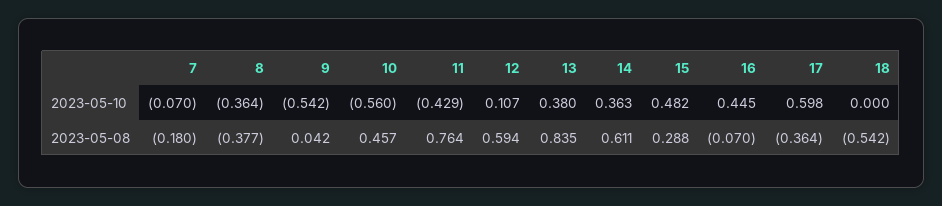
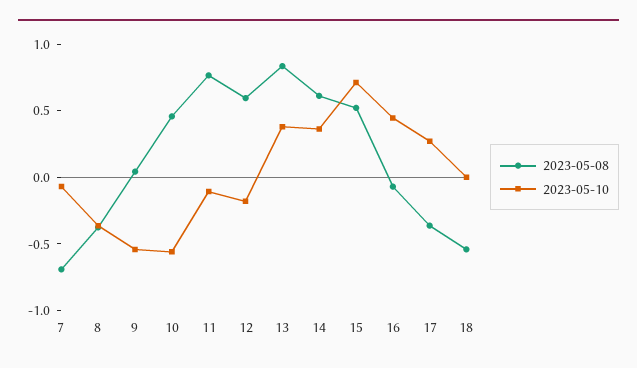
2023-05-10, 11: -0.429 -> -0.1
2023-05-10, 12: 0.107 -> -0.2
2023-05-10, 15: 0.482 -> 0.7
2023-05-10, 17: 0.598 -> 0.3
2023-05-08, 7: -0.18 -> -0.7
2023-05-08, 15: 0.288 -> 0.5

